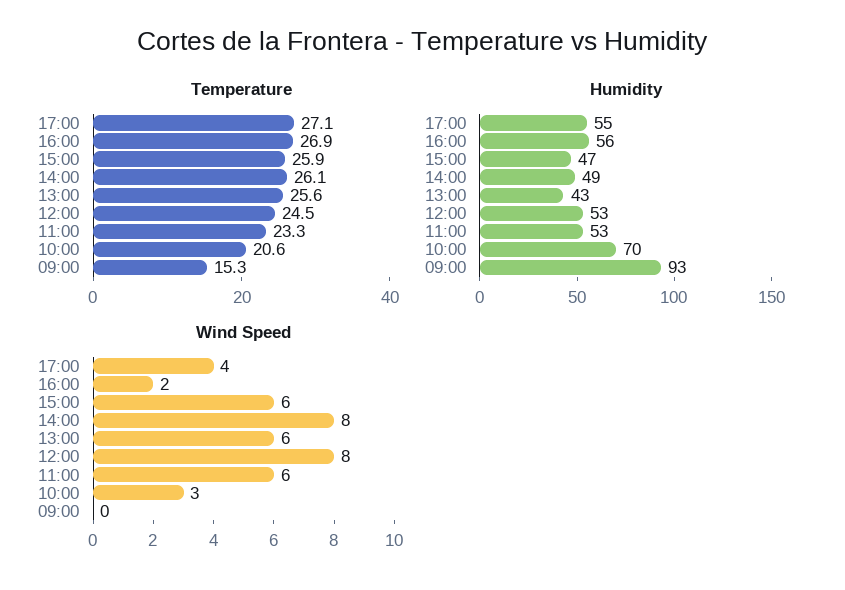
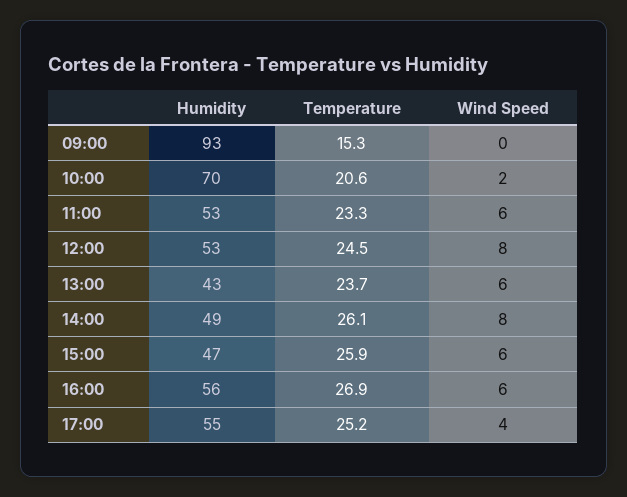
Temperature, 17:00: 27.1 -> 25.2
Temperature, 13:00: 25.6 -> 23.7
Wind Speed, 16:00: 2 -> 6
Wind Speed, 10:00: 3 -> 2

